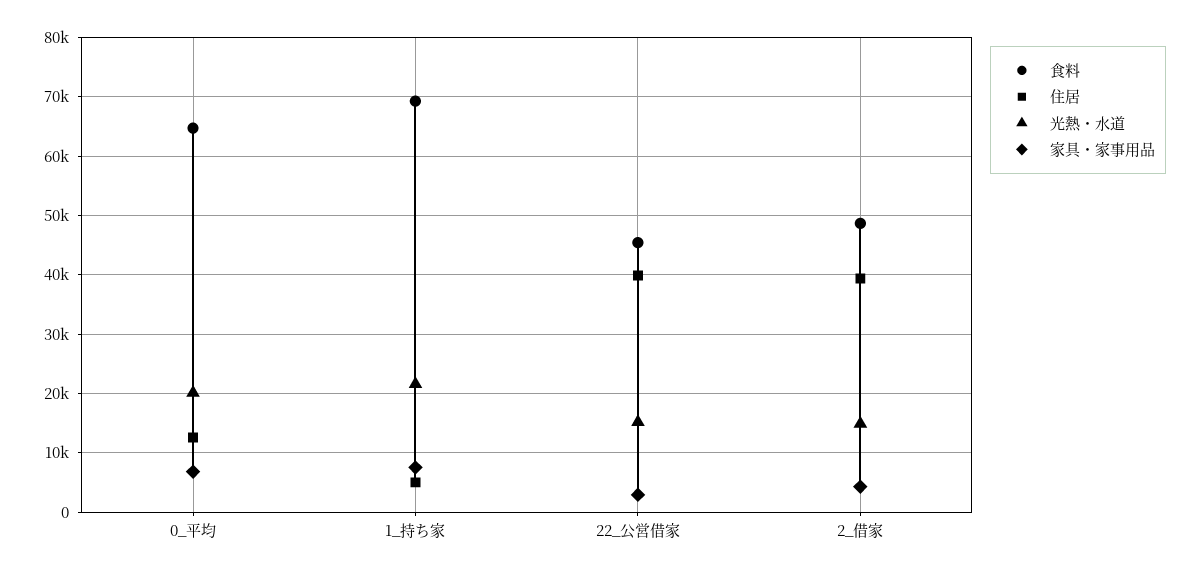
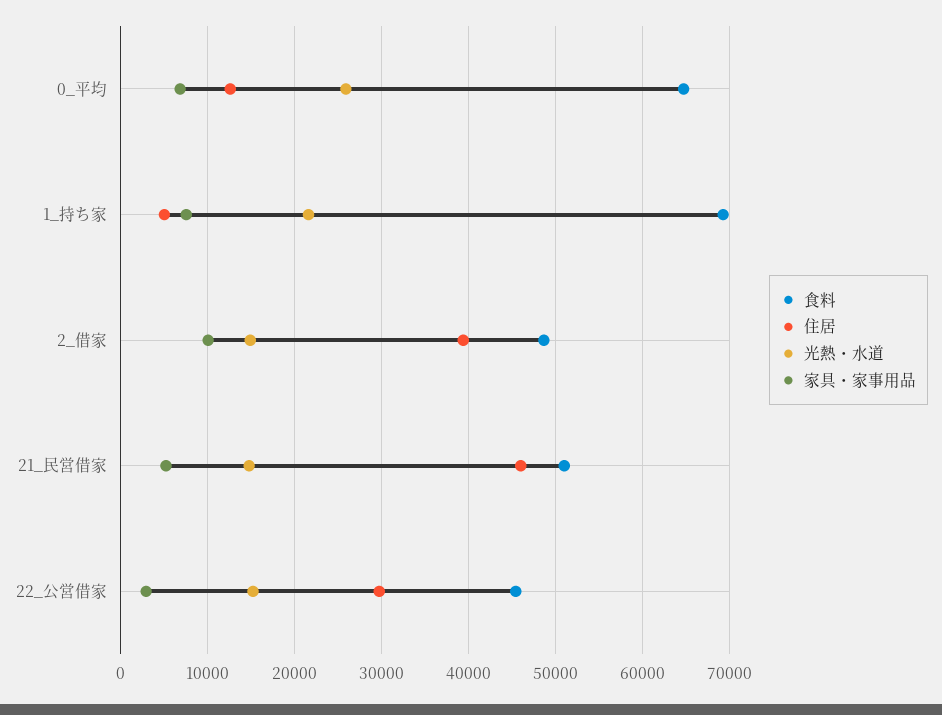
光熱・水道, 0_平均: 20000 -> 26000
住居, 22_公営借家: 40000 -> 30000
家具・家事用品, 2_借家: 4000 -> 10000
食料, 21_民営借家: none -> 51000
住居, 21_民営借家: none -> 46000
光熱・水道, 21_民営借家: none -> 15000
家具・家事用品, 21_民営借家: none -> 5000

